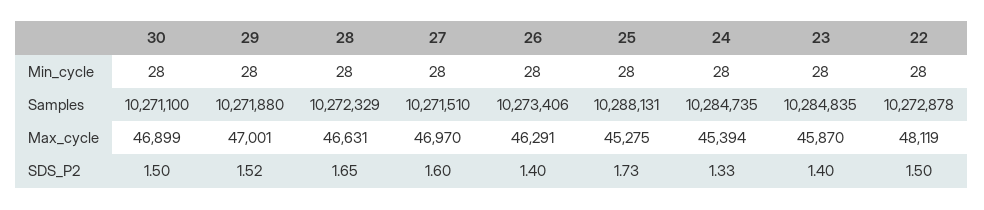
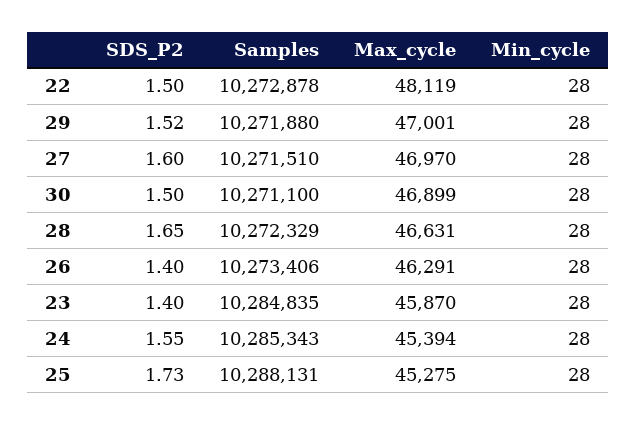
24, Samples: 10284735 -> 10285343
24, SDS_P2: 1.33 -> 1.55

